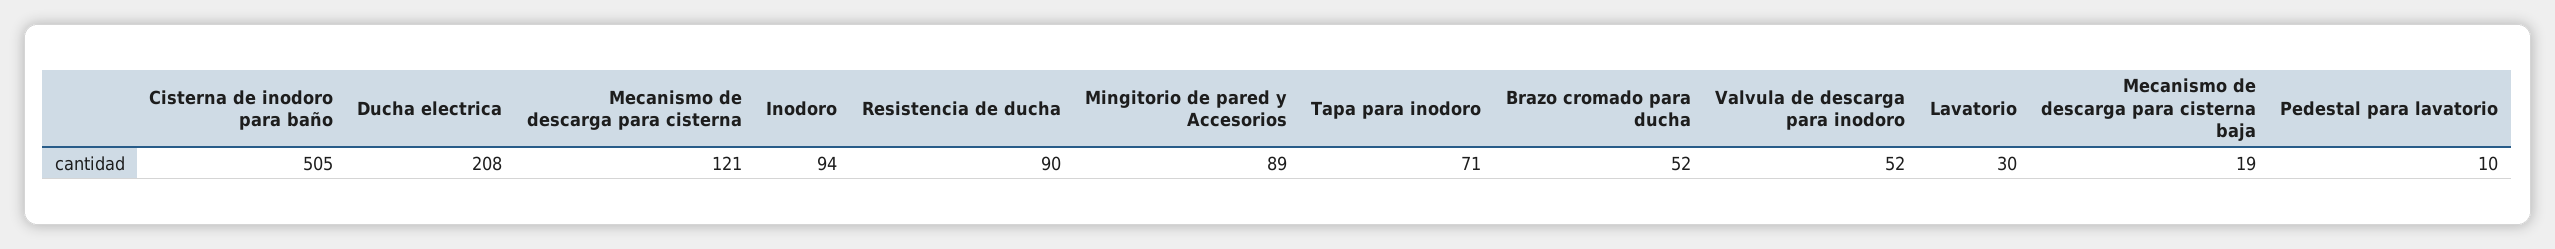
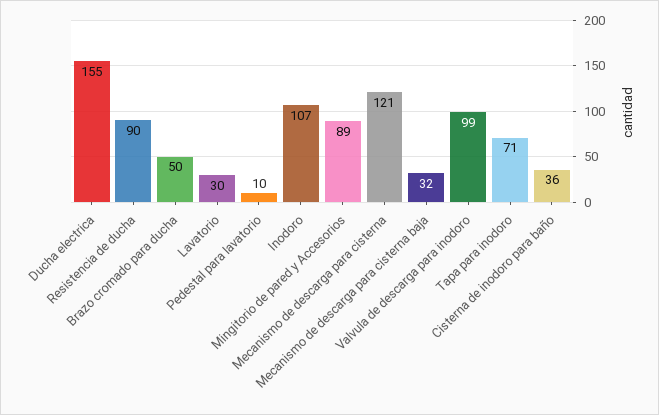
Cisterna de inodoro para baño: 505 -> 36
Ducha electrica: 208 -> 155
Inodoro: 94 -> 107
Brazo cromado para ducha: 52 -> 50
Valvula de descarga para inodoro: 52 -> 99
Mecanismo de descarga para cisterna baja: 19 -> 32

